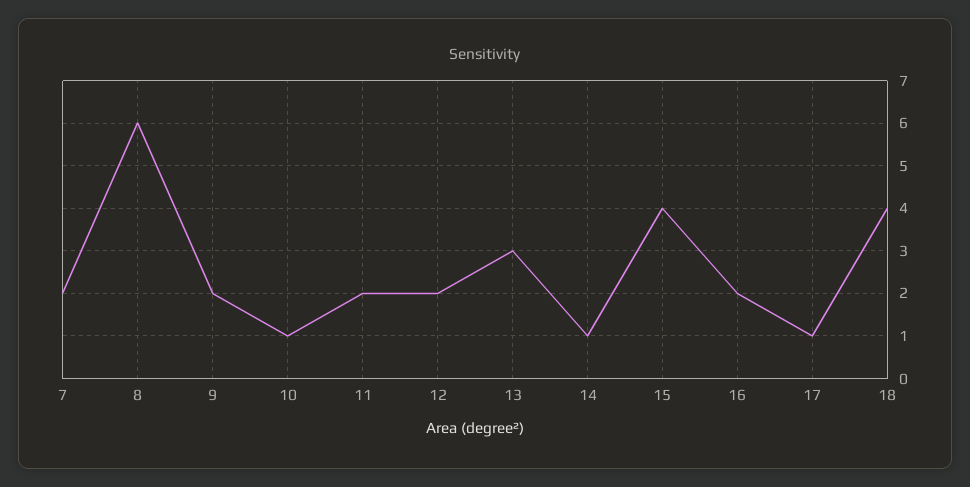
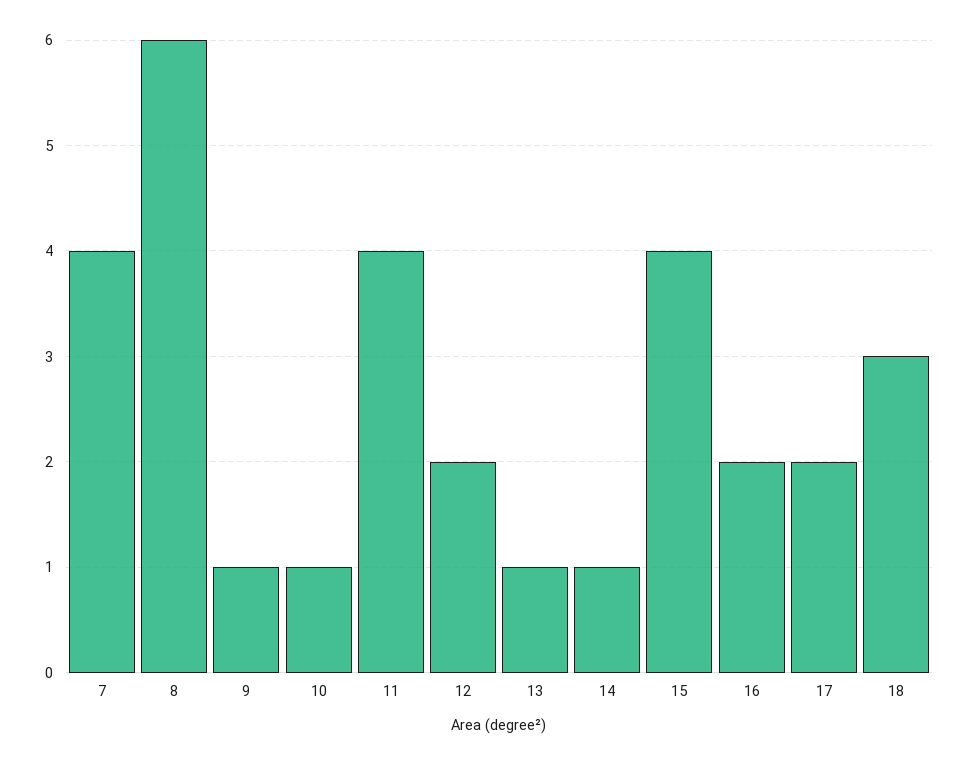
7: 2 -> 4
9: 2 -> 1
11: 2 -> 4
13: 3 -> 1
17: 1 -> 2
18: 4 -> 3

